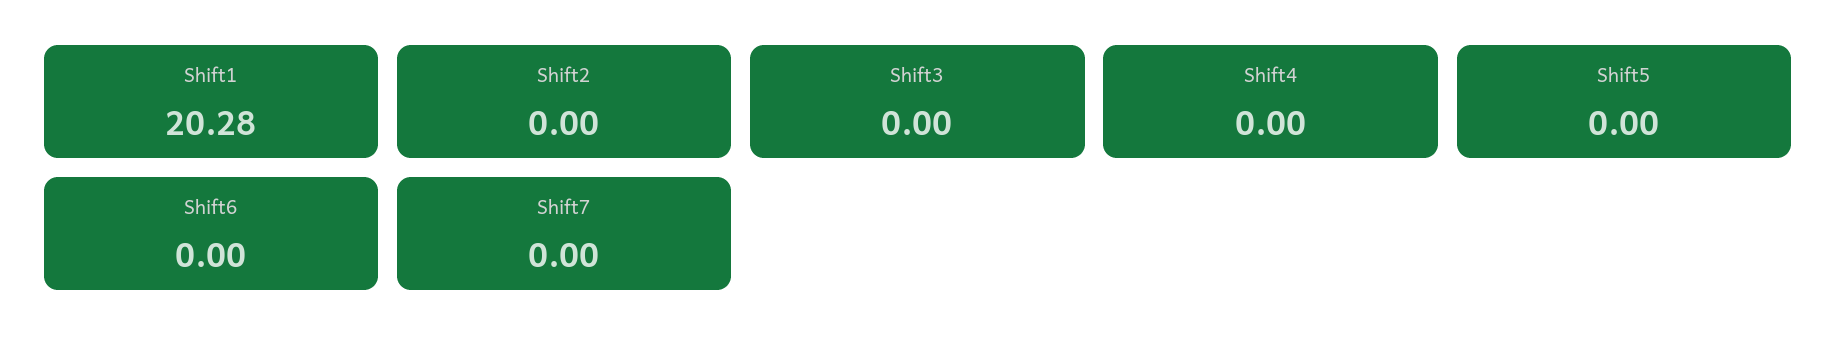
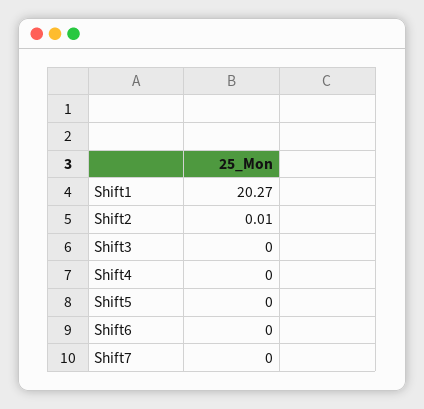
Shift1: 20.28 -> 20.27
Shift2: 0 -> 0.01

